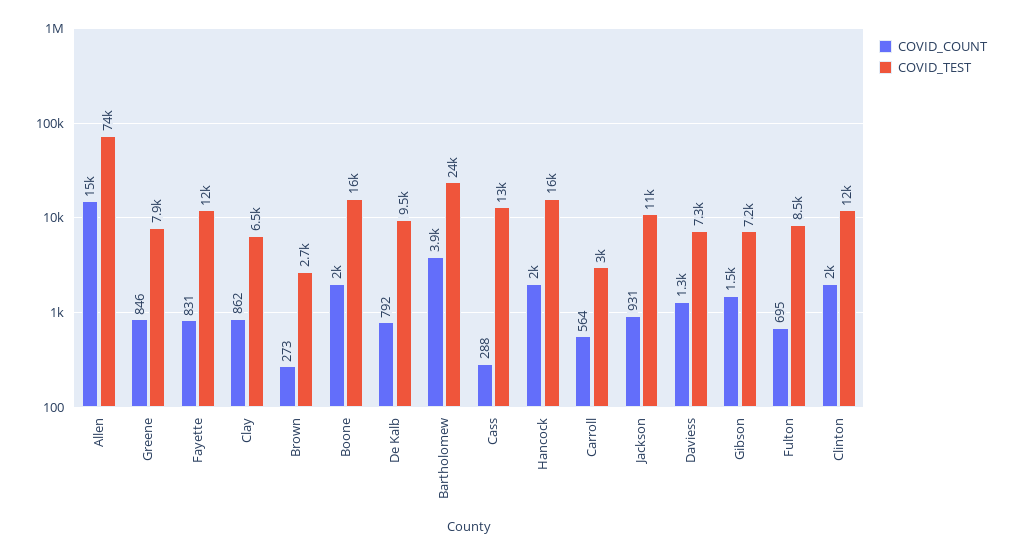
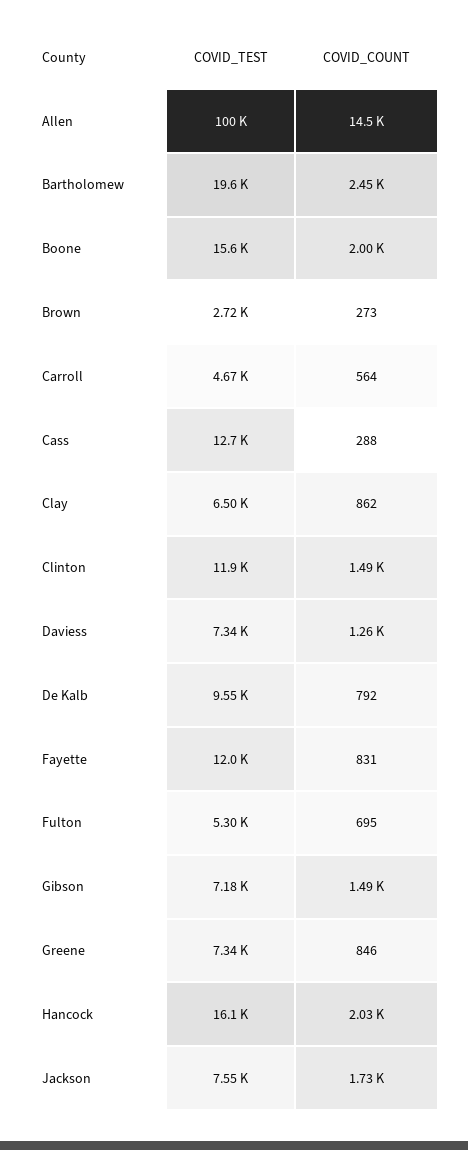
COVID_TEST, Allen: 74000 -> 100000
COVID_TEST, Greene: 7900 -> 7340
COVID_COUNT, Bartholomew: 3900 -> 2450
COVID_TEST, Bartholomew: 24000 -> 19600
COVID_TEST, Carroll: 3000 -> 4670
COVID_COUNT, Jackson: 931 -> 1730
COVID_TEST, Jackson: 11000 -> 7550
COVID_TEST, Fulton: 8500 -> 5300
COVID_COUNT, Clinton: 2000 -> 1490

